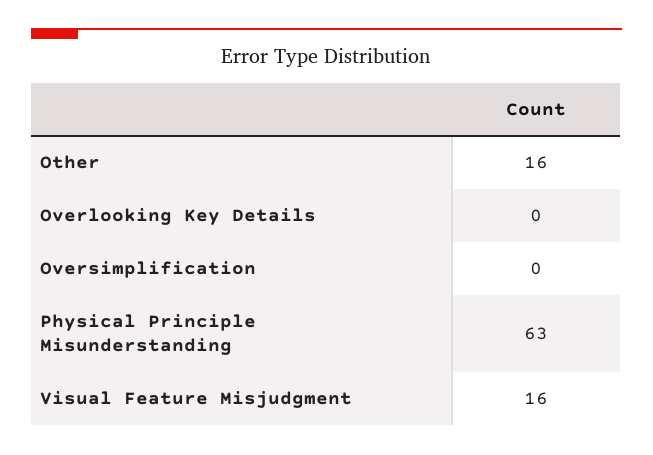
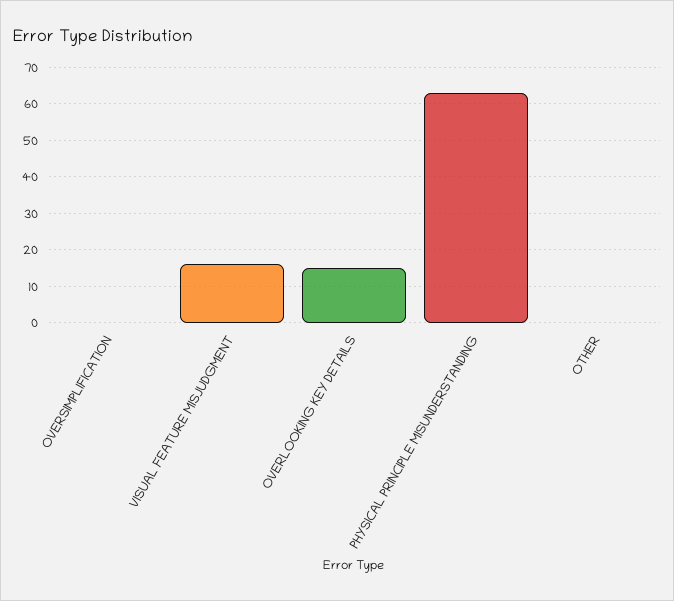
Other: 16 -> 0
Overlooking Key Details: 0 -> 15

